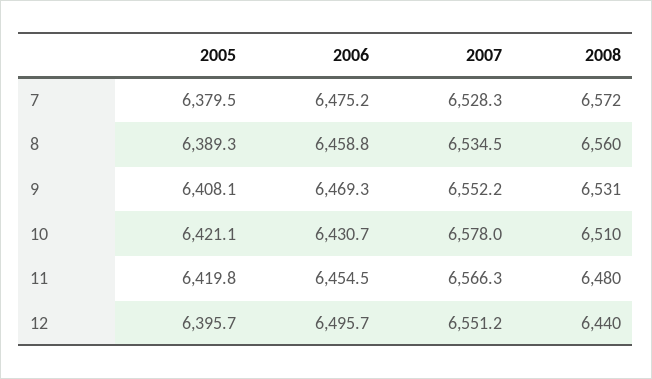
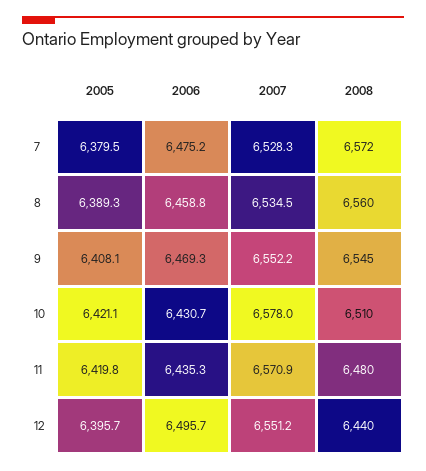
2008, 9: 6531 -> 6545
2006, 11: 6454.5 -> 6435.3
2007, 11: 6566.3 -> 6570.9

